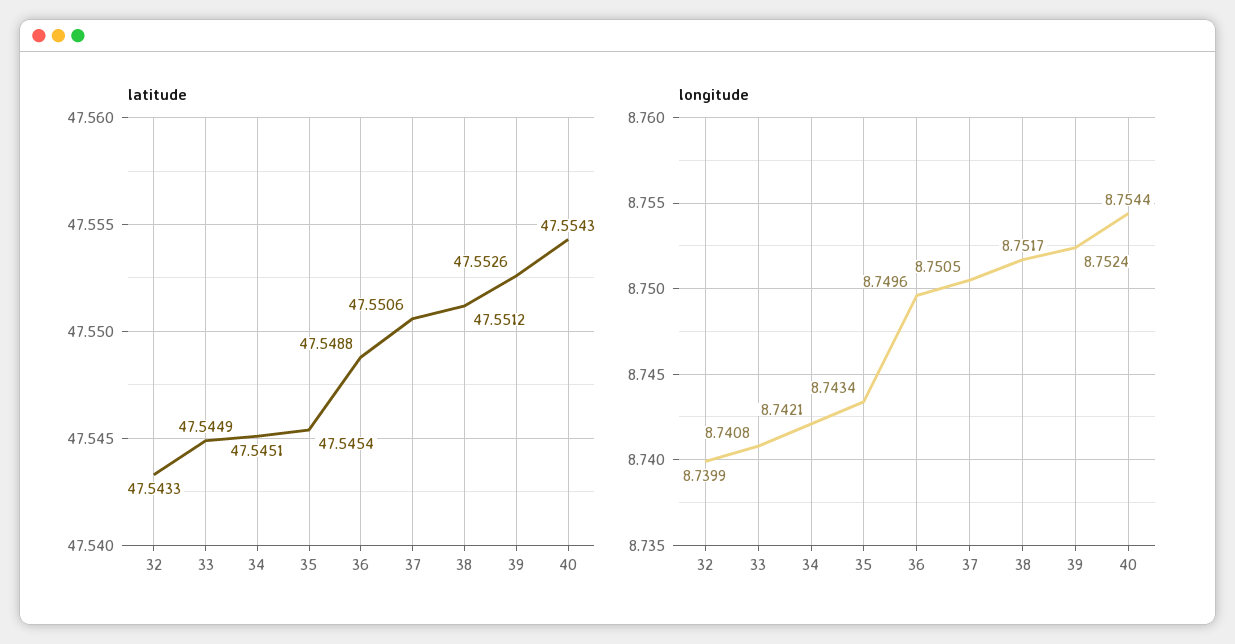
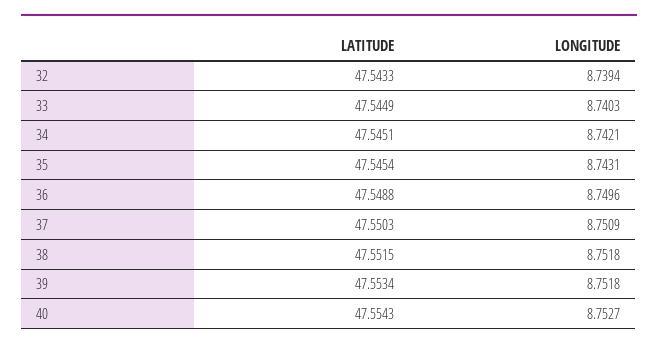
latitude, 37: 47.5506 -> 47.5503
latitude, 38: 47.5512 -> 47.5515
latitude, 39: 47.5526 -> 47.5534
longitude, 32: 8.7399 -> 8.7394
longitude, 33: 8.7408 -> 8.7403
longitude, 35: 8.7434 -> 8.7431
longitude, 37: 8.7505 -> 8.7509
longitude, 38: 8.7517 -> 8.7518
longitude, 39: 8.7524 -> 8.7518
longitude, 40: 8.7544 -> 8.7527

